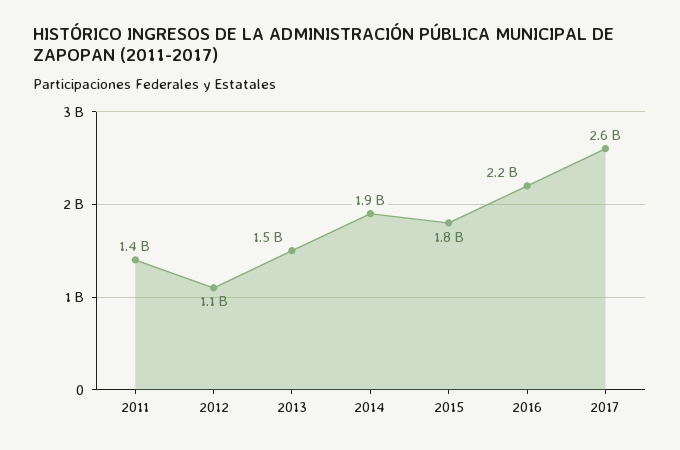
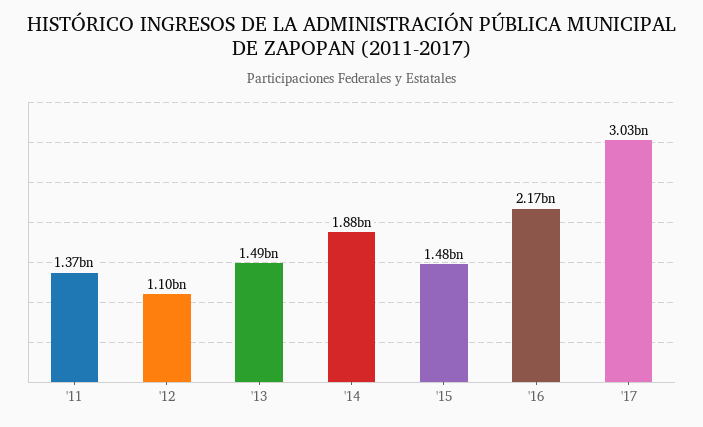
2015: 1800000000 -> 1480000000
2017: 2600000000 -> 3030000000

